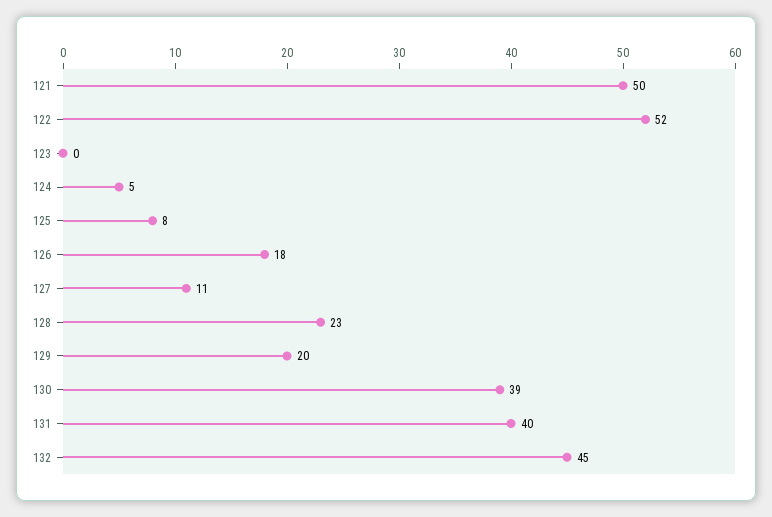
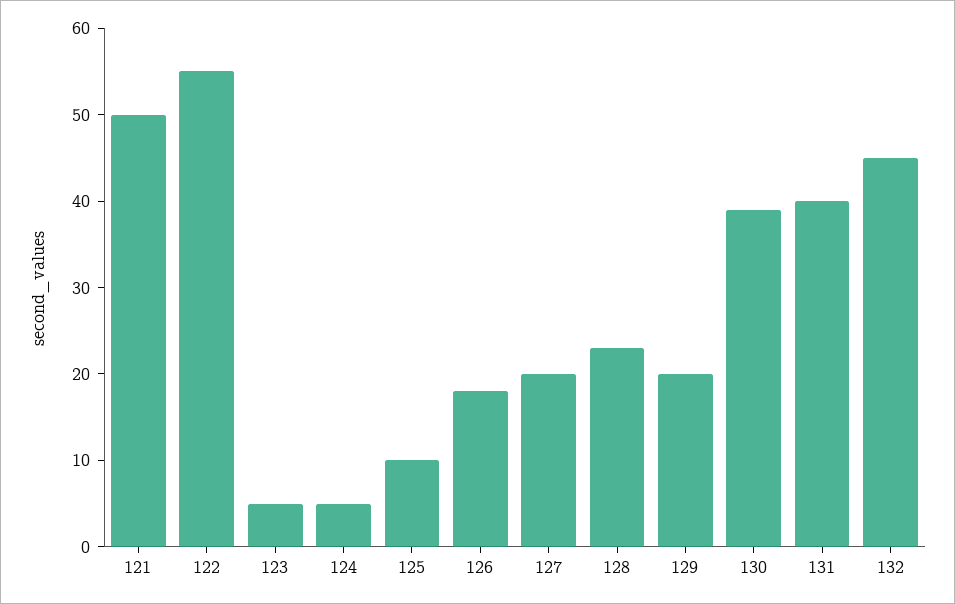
122: 52 -> 55
123: 0 -> 5
125: 8 -> 10
127: 11 -> 20

